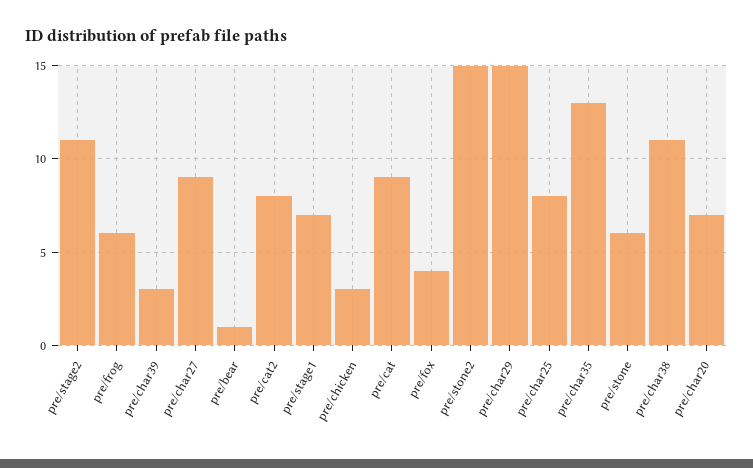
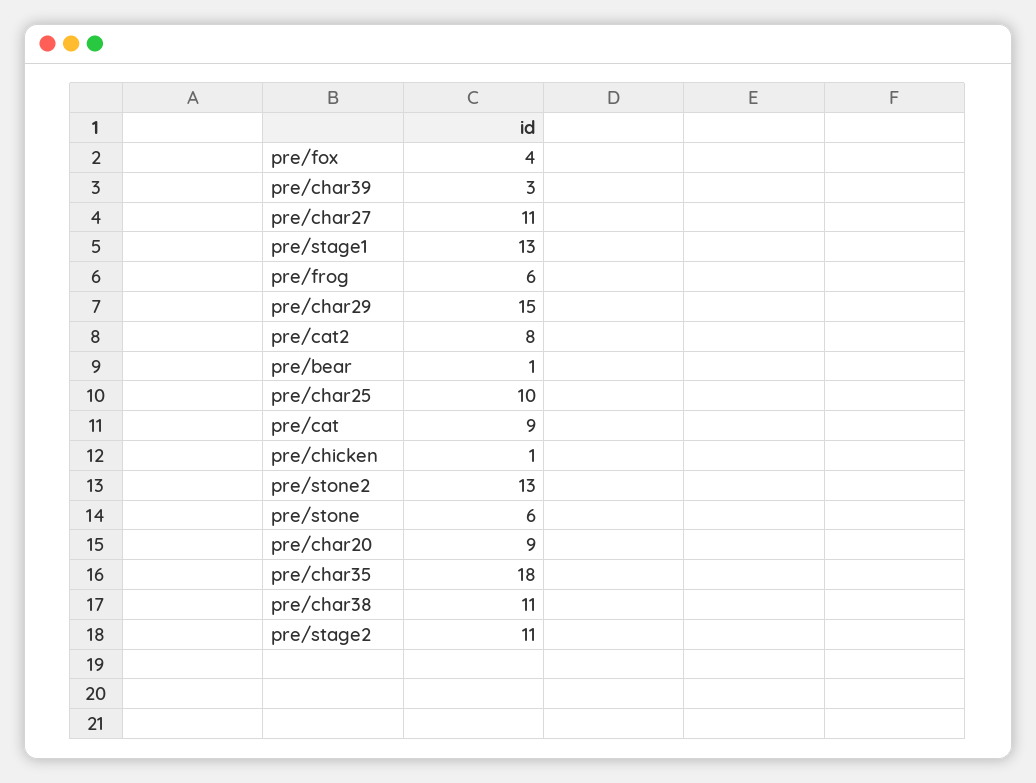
pre/char27: 9 -> 11
pre/stage1: 7 -> 13
pre/chicken: 3 -> 1
pre/stone2: 15 -> 13
pre/char25: 8 -> 10
pre/char35: 13 -> 18
pre/char20: 7 -> 9

